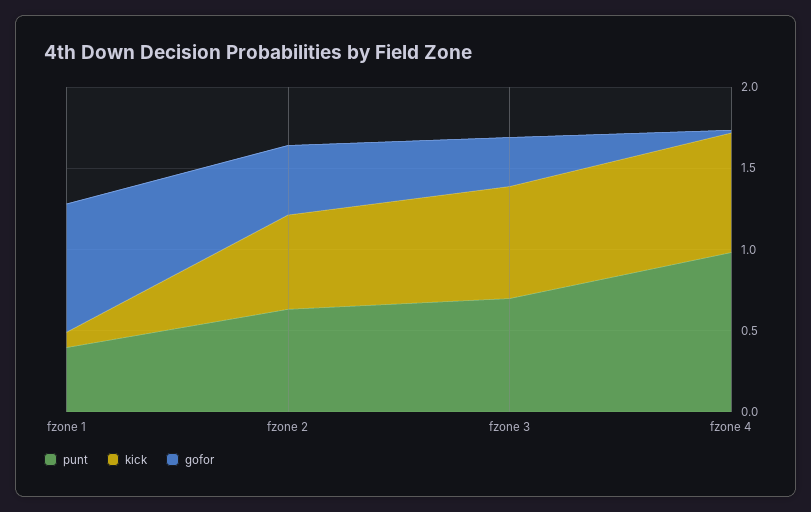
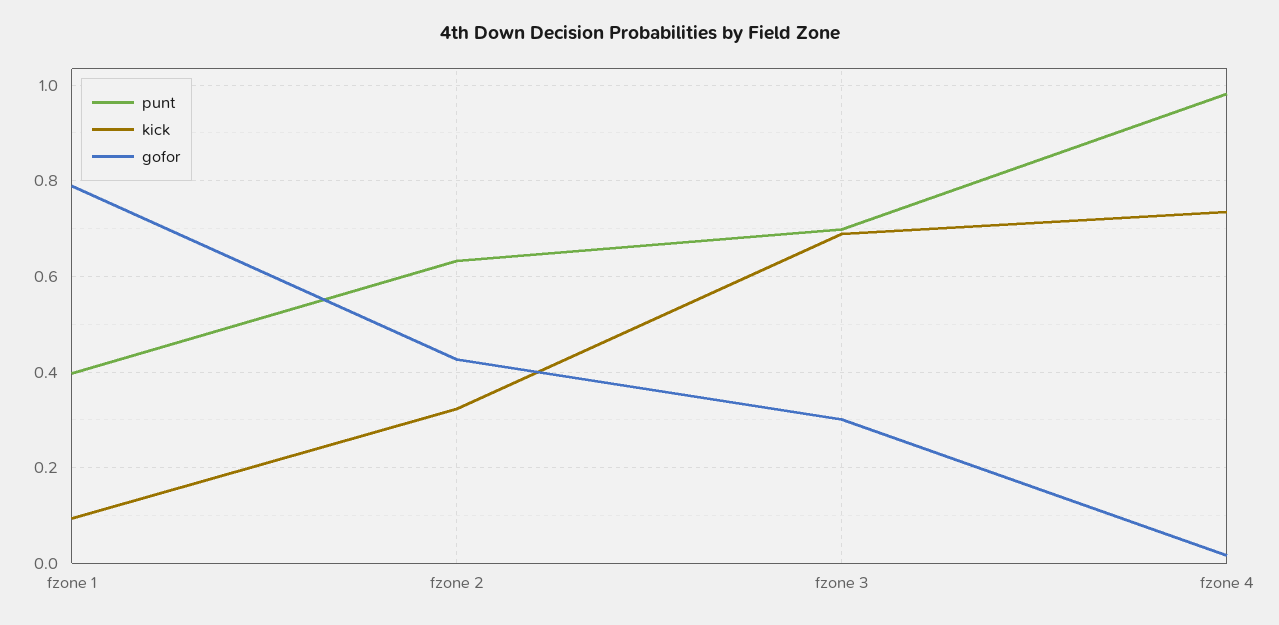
kick, fzone 2: 0.6 -> 0.32

